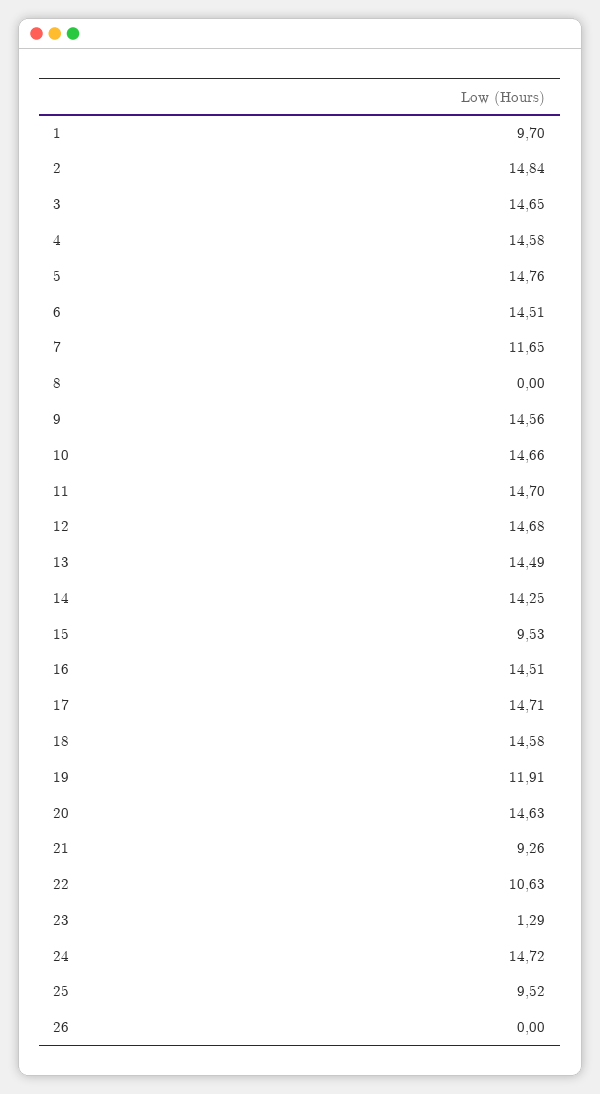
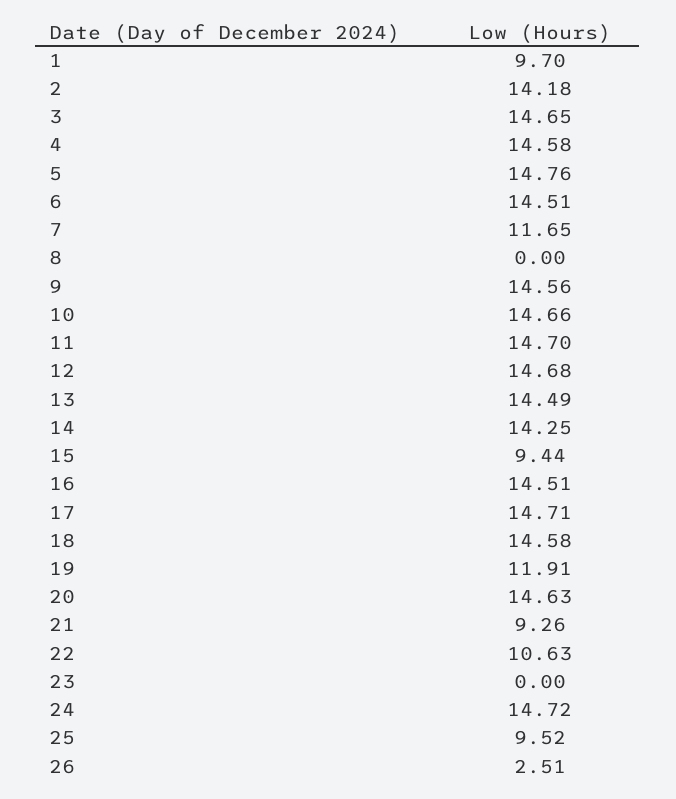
2: 14.84 -> 14.18
15: 9.53 -> 9.44
23: 1.29 -> 0
26: 0 -> 2.51

